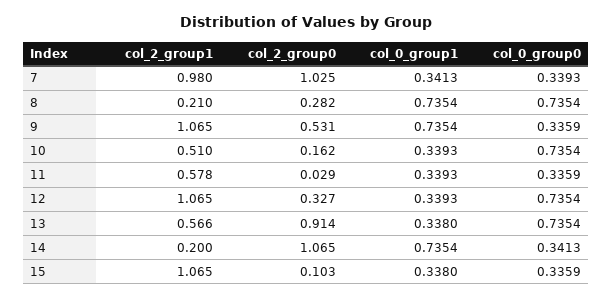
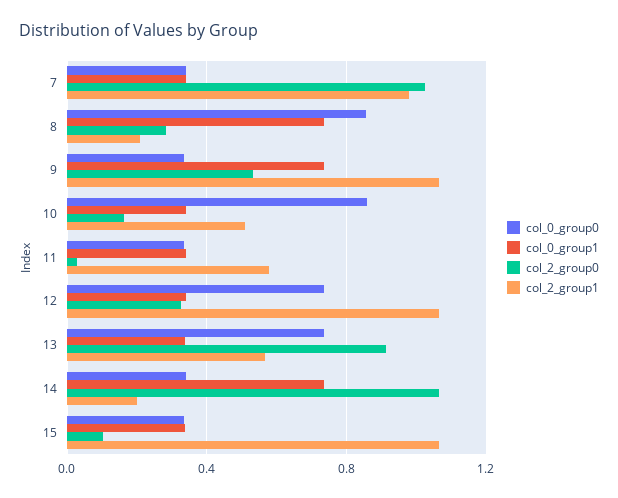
col_0_group0, 8: 0.7354 -> 0.85
col_0_group0, 10: 0.7354 -> 0.85

